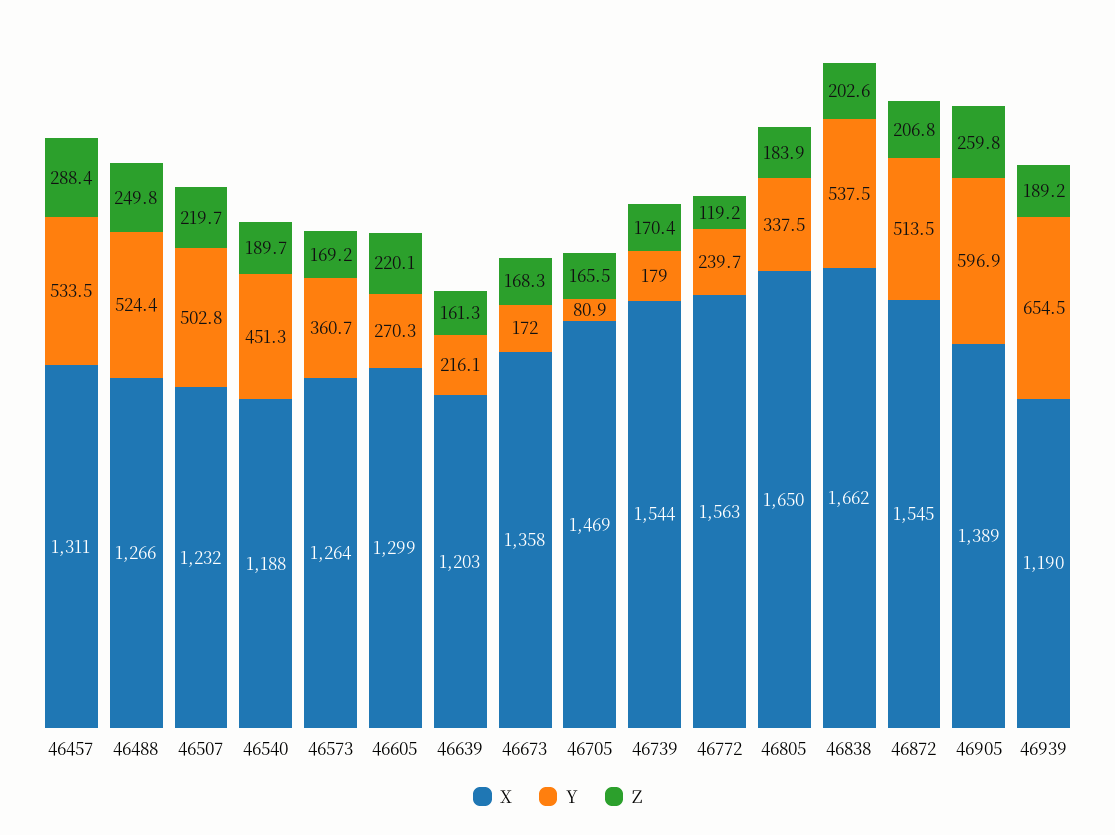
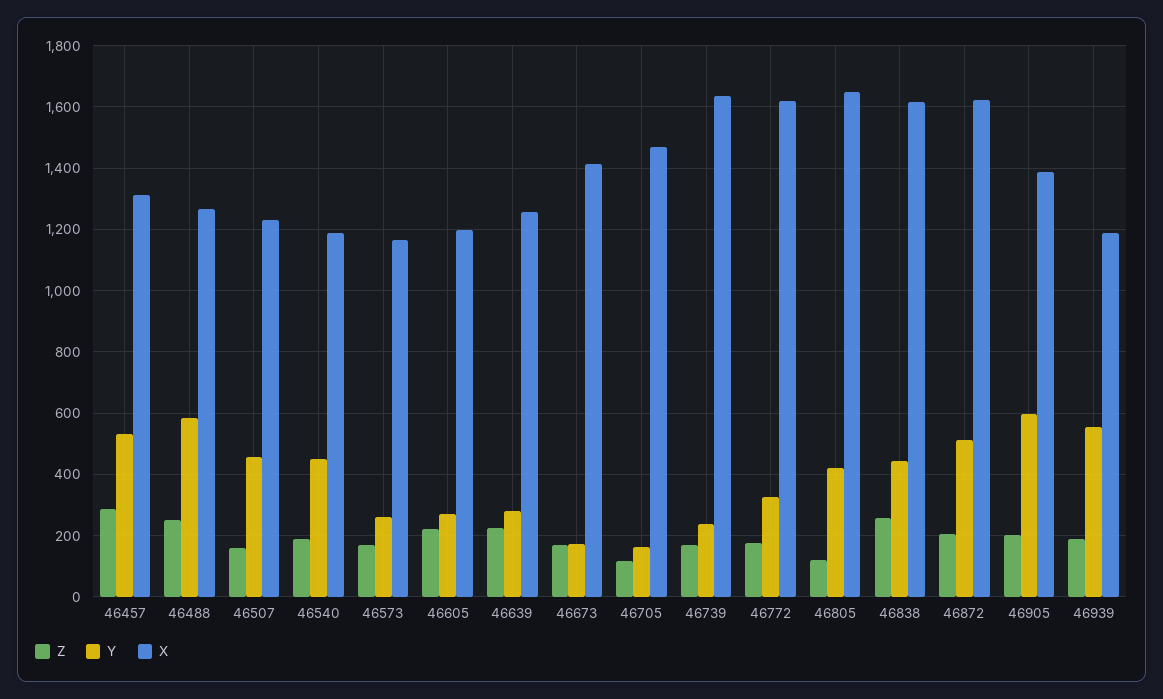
Y, 46488: 524.4 -> 580
Y, 46507: 502.8 -> 460
Z, 46507: 219.7 -> 160
X, 46573: 1264 -> 1160
Y, 46573: 360.7 -> 260
X, 46605: 1299 -> 1200
X, 46639: 1203 -> 1260
Y, 46639: 216.1 -> 280
Z, 46639: 161.3 -> 220
X, 46673: 1358 -> 1420
Y, 46705: 80.9 -> 160
Z, 46705: 165.5 -> 120
X, 46739: 1544 -> 1640
Y, 46739: 179 -> 240
X, 46772: 1563 -> 1620
Y, 46772: 239.7 -> 320
Z, 46772: 119.2 -> 180
Y, 46805: 337.5 -> 420
Z, 46805: 183.9 -> 120
X, 46838: 1662 -> 1620
Y, 46838: 537.5 -> 440
Z, 46838: 202.6 -> 260
X, 46872: 1545 -> 1620
Z, 46905: 259.8 -> 200
Y, 46939: 654.5 -> 560

